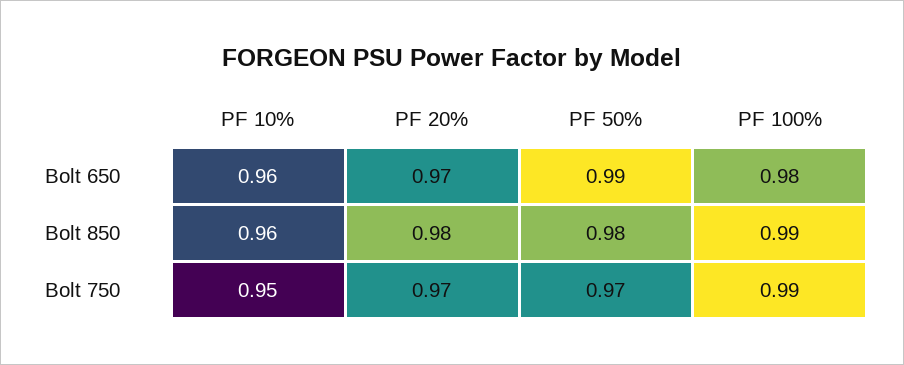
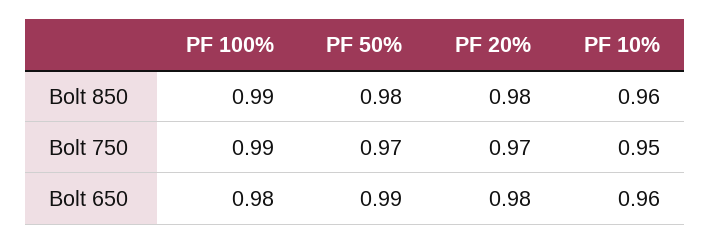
PF 20%, Bolt 650: 0.97 -> 0.98

